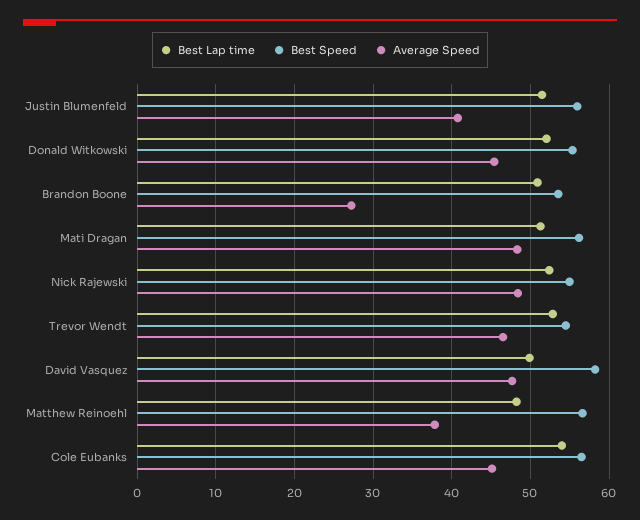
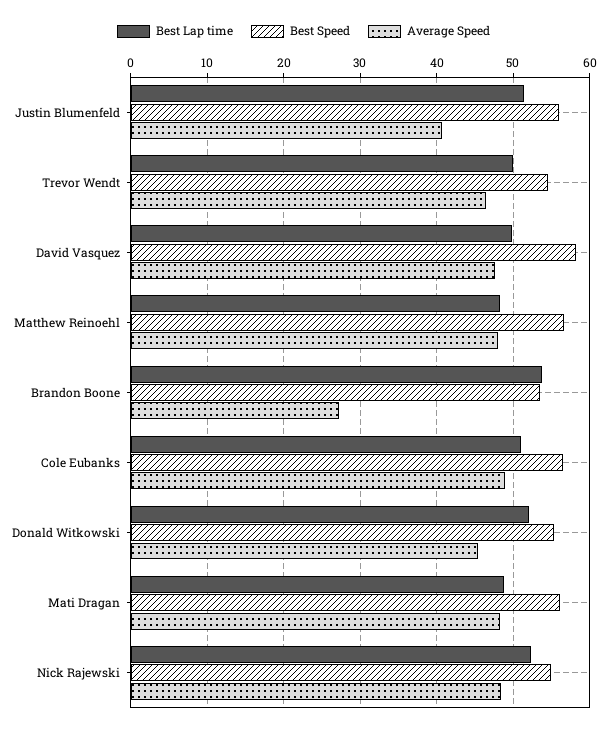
Best Lap time, Brandon Boone: 51 -> 54
Best Lap time, Mati Dragan: 51 -> 49
Best Lap time, Trevor Wendt: 53 -> 50
Average Speed, Matthew Reinoehl: 38 -> 48
Best Lap time, Cole Eubanks: 54 -> 51
Average Speed, Cole Eubanks: 45 -> 49

